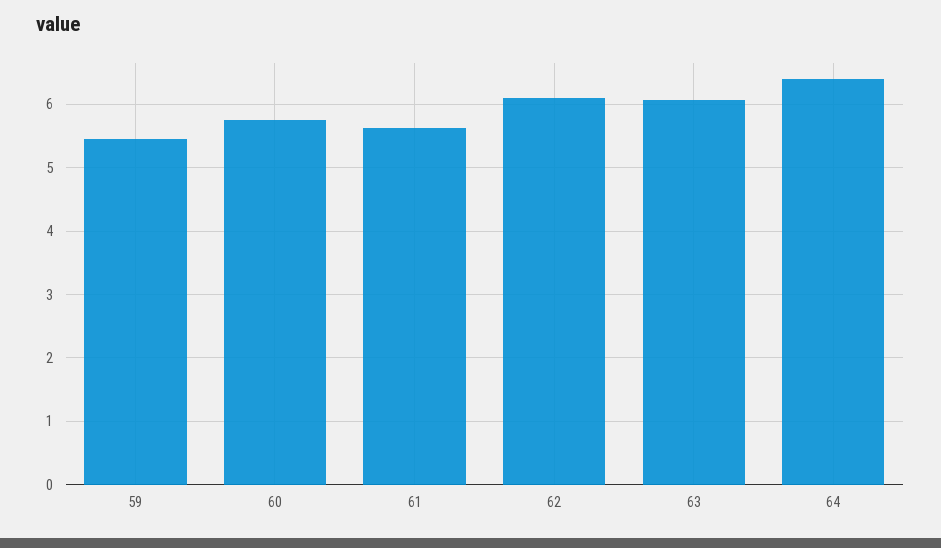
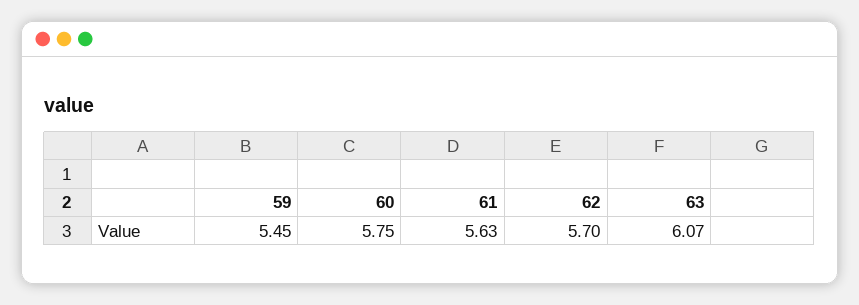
62: 6.1 -> 5.7
64: 6.4 -> none

